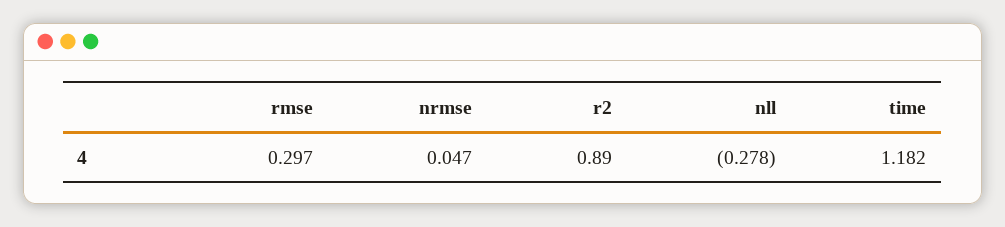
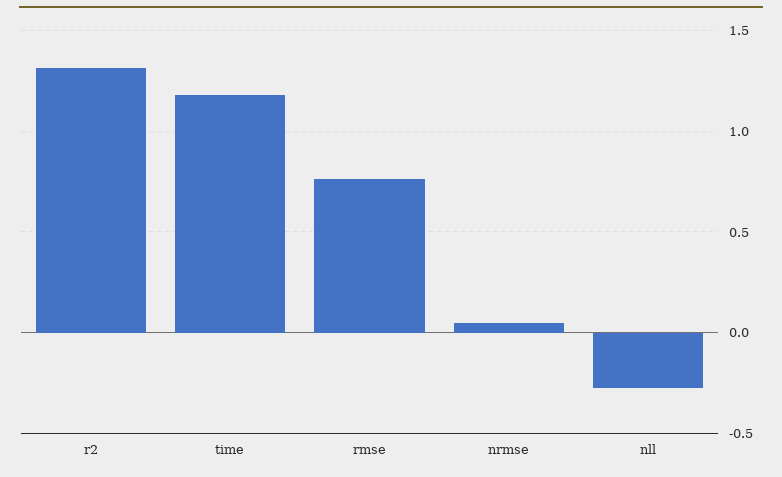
rmse: 0.297 -> 0.75
r2: 0.89 -> 1.3

